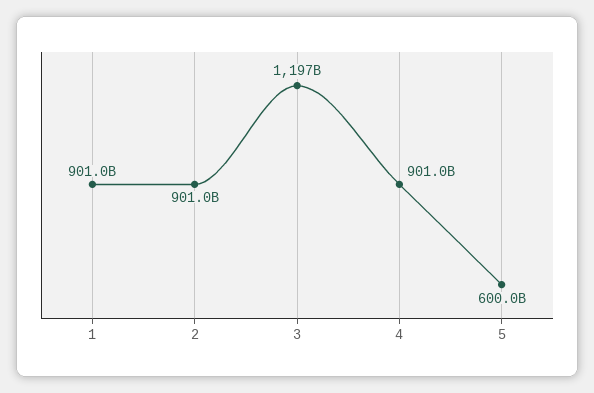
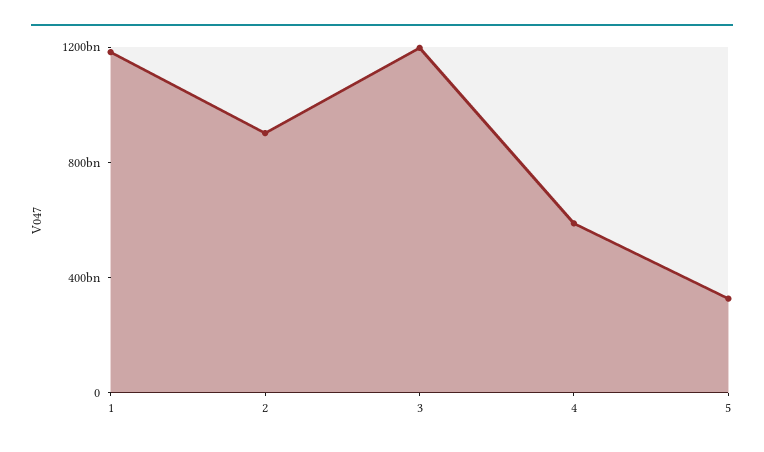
1: 901000000000 -> 1200000000000
4: 901000000000 -> 600000000000
5: 600000000000 -> 300000000000

